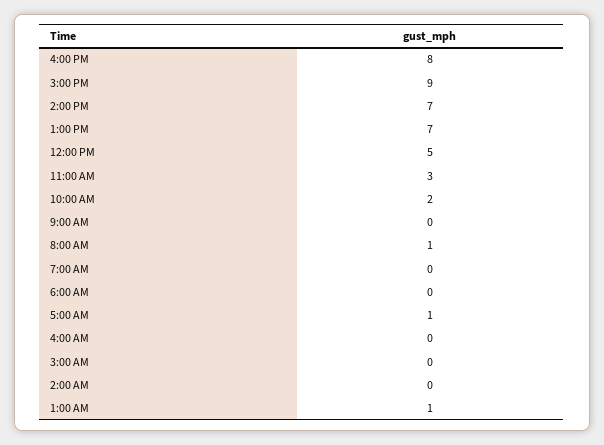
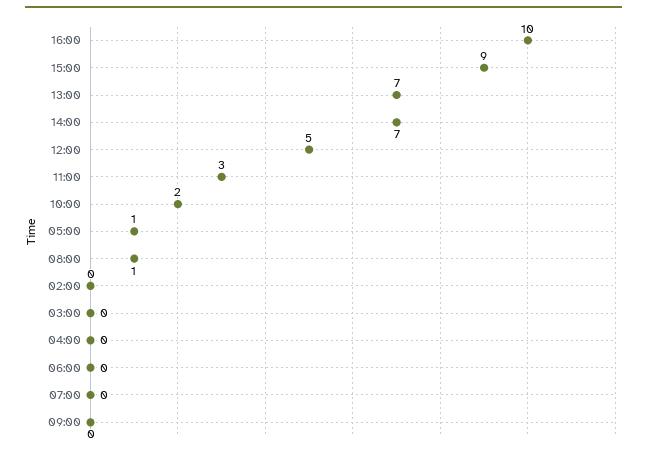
4:00 PM: 8 -> 10
1:00 AM: 1 -> none

